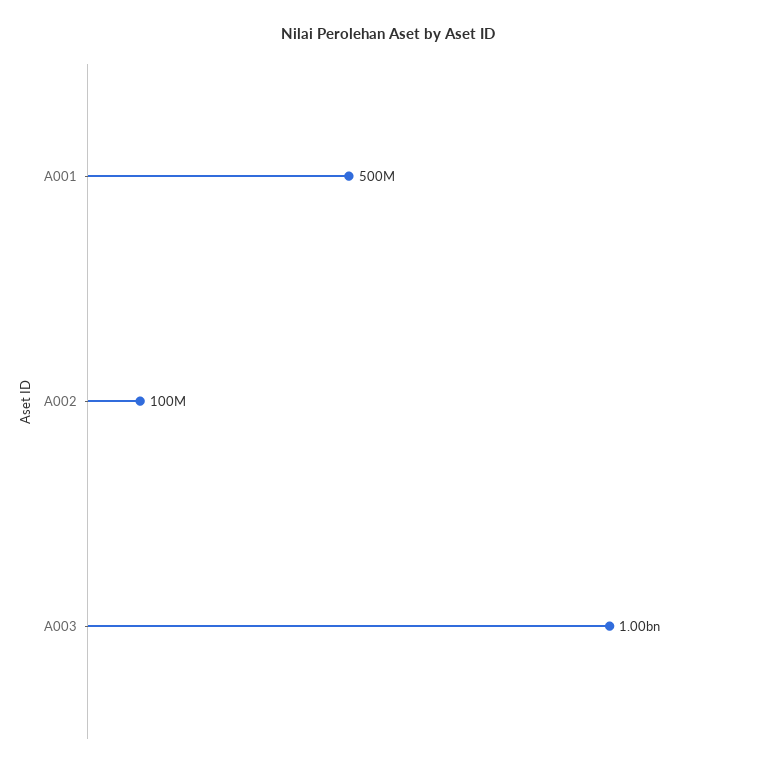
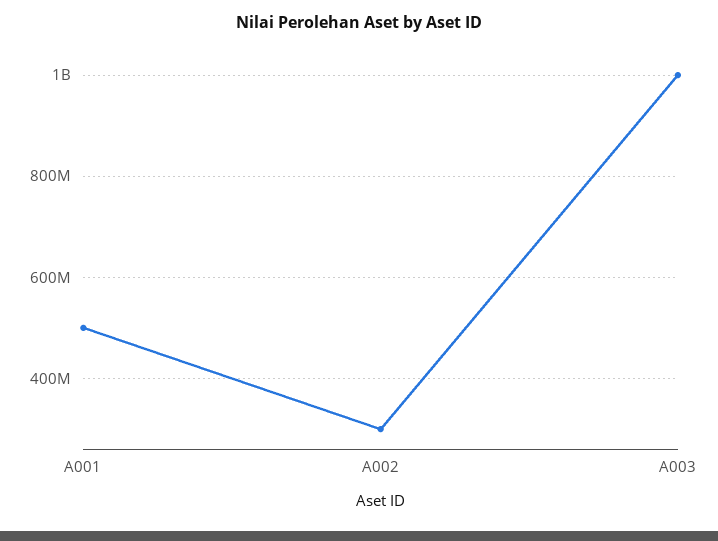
A002: 100000000 -> 300000000

